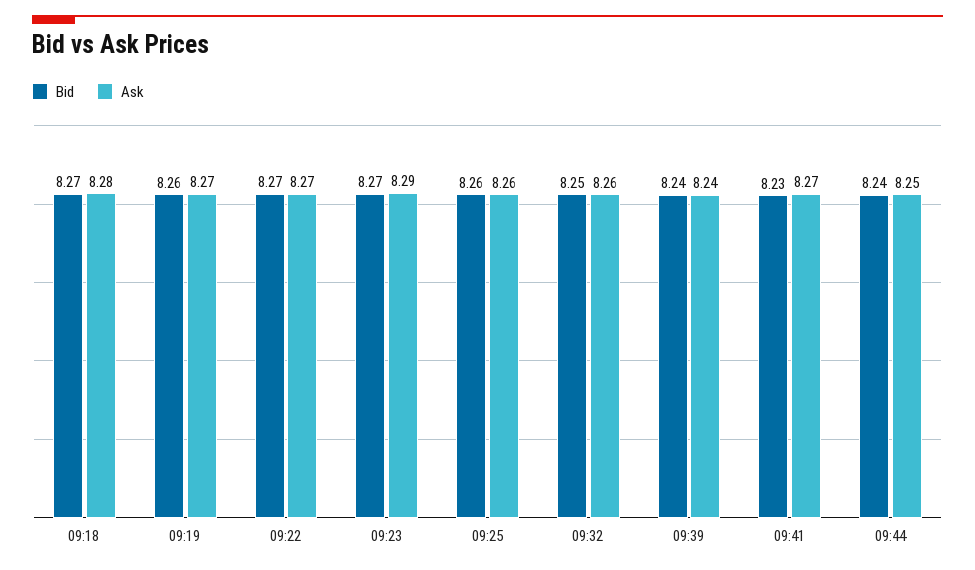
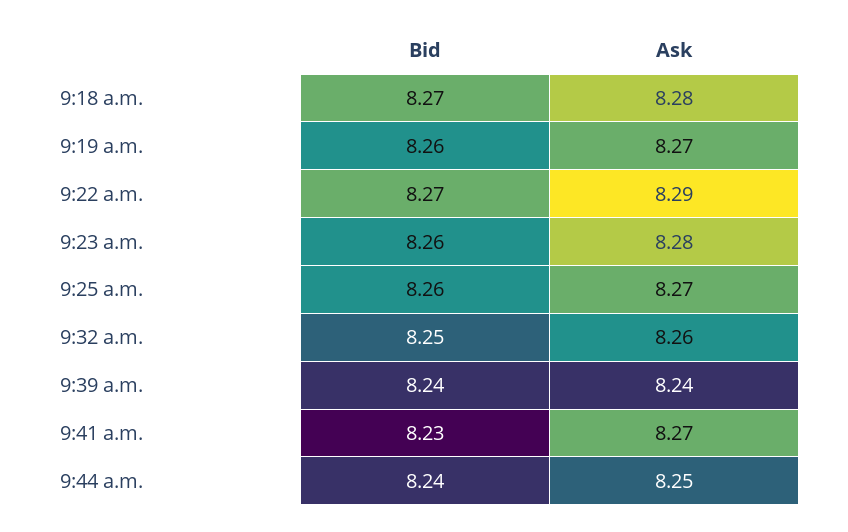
Ask, 09:22: 8.27 -> 8.29
Bid, 09:23: 8.27 -> 8.26
Ask, 09:23: 8.29 -> 8.28
Ask, 09:25: 8.26 -> 8.27

